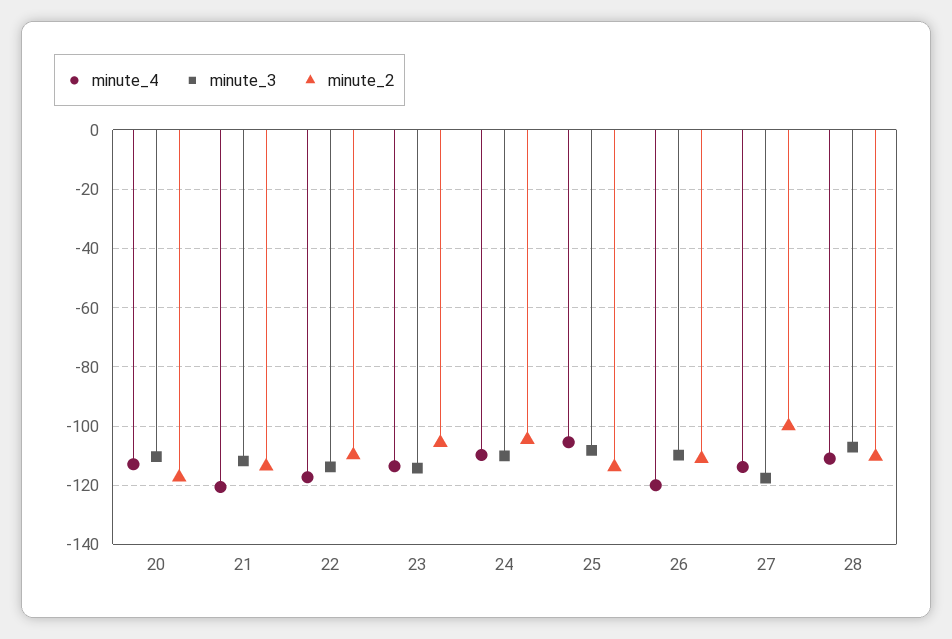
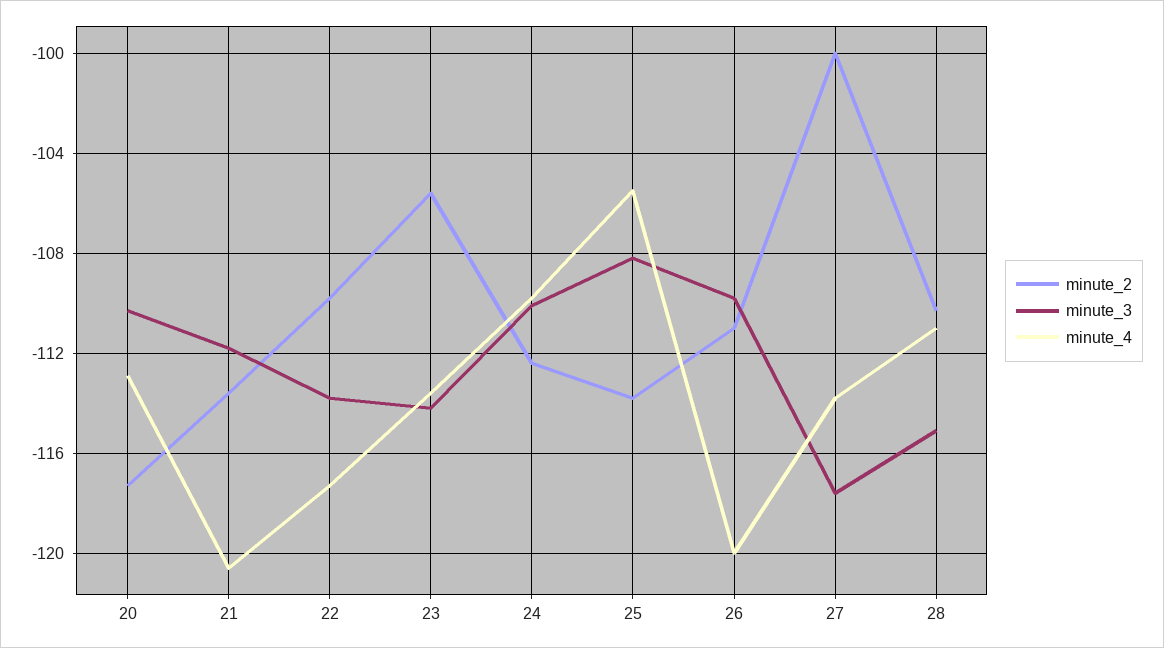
minute_2, 24: -105 -> -112.5
minute_3, 28: -107.5 -> -115

